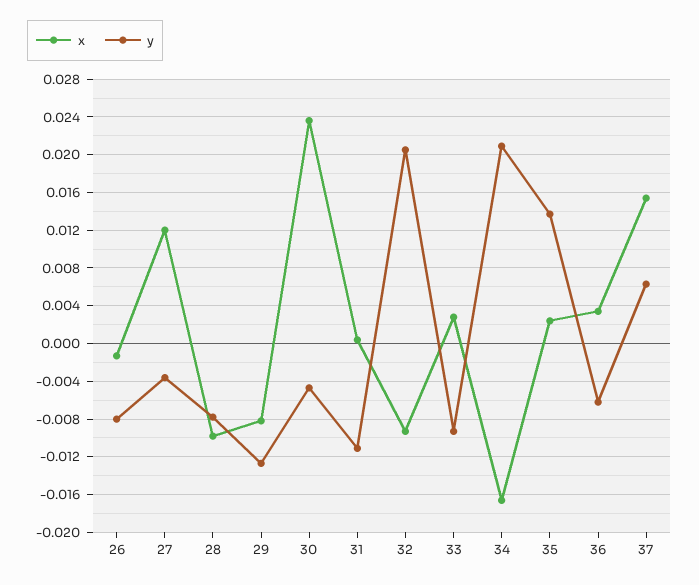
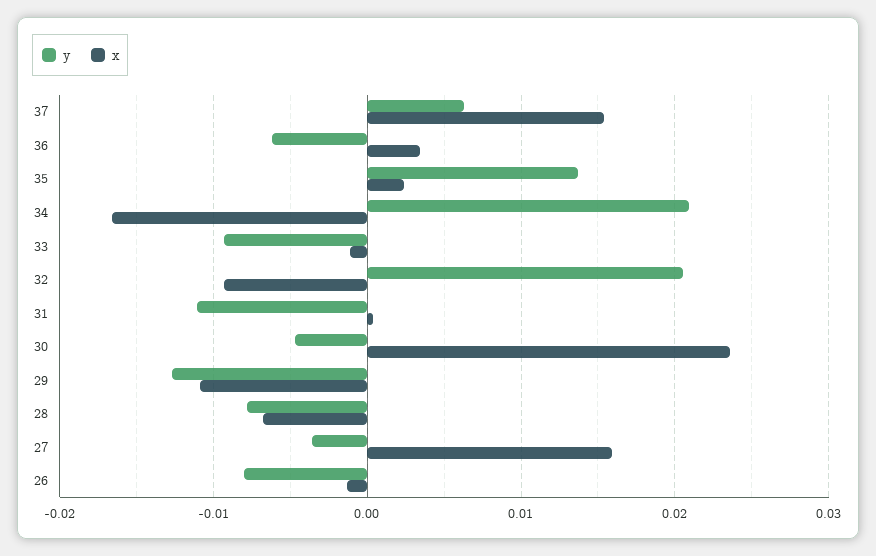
x, 27: 0.012 -> 0.016
x, 28: -0.01 -> -0.007
x, 29: -0.008 -> -0.011
x, 33: 0.003 -> -0.001

